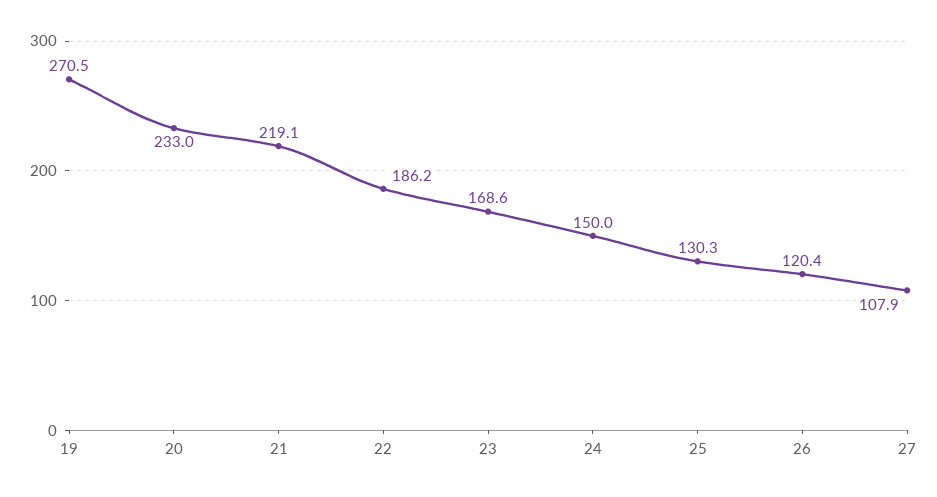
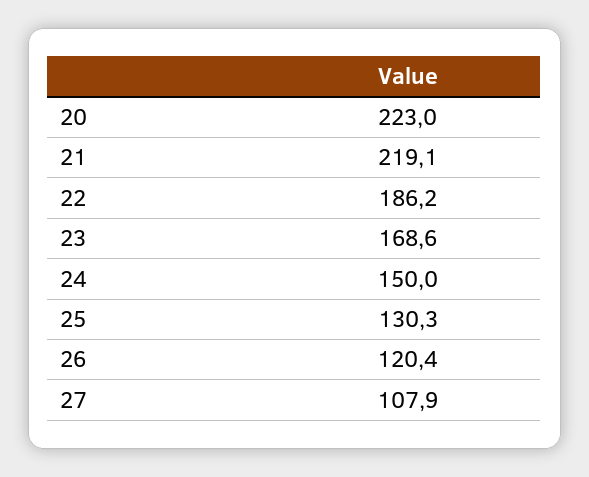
19: 270.5 -> none
20: 233 -> 223

